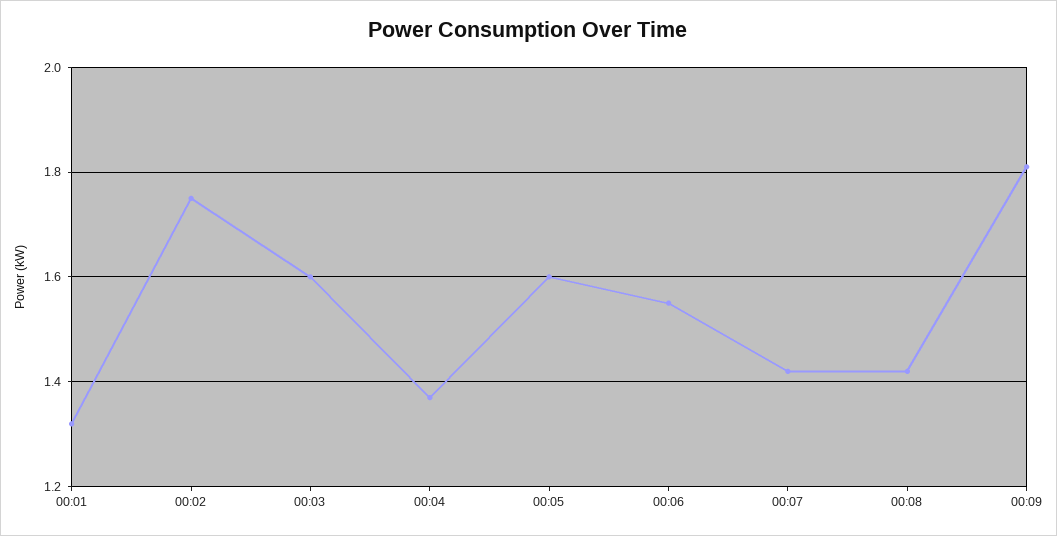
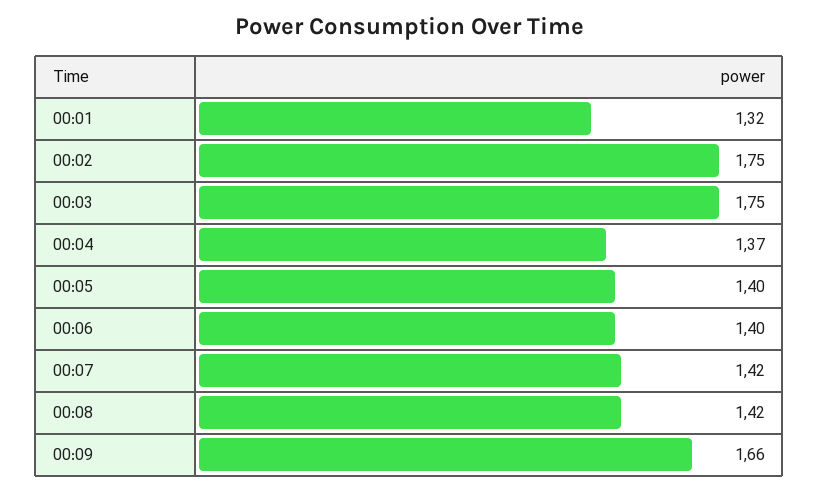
00:03: 1.6 -> 1.75
00:05: 1.6 -> 1.4
00:06: 1.55 -> 1.4
00:09: 1.8 -> 1.66

